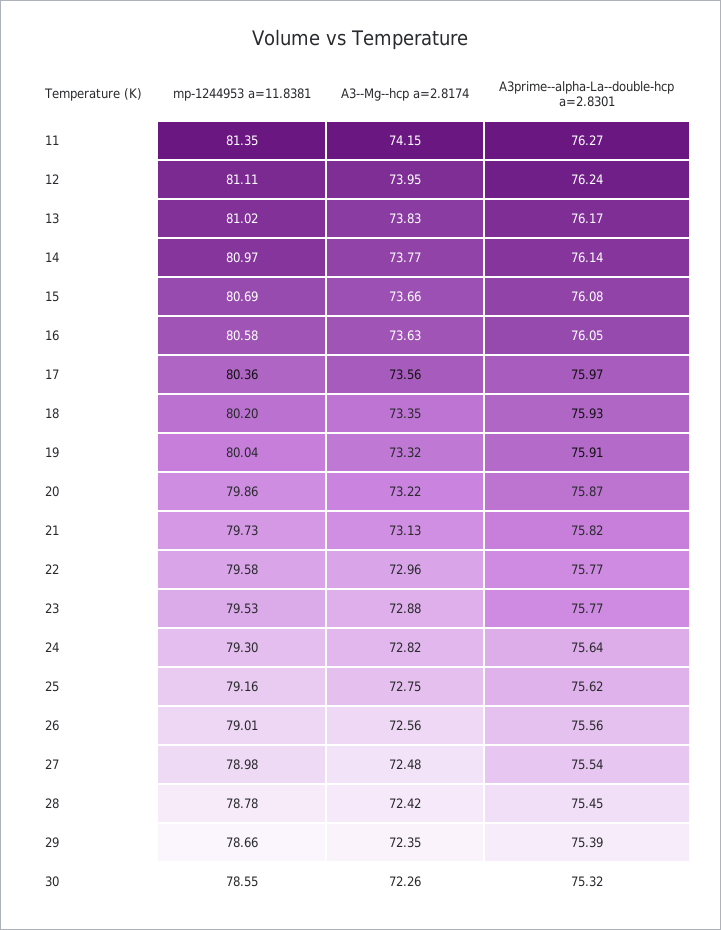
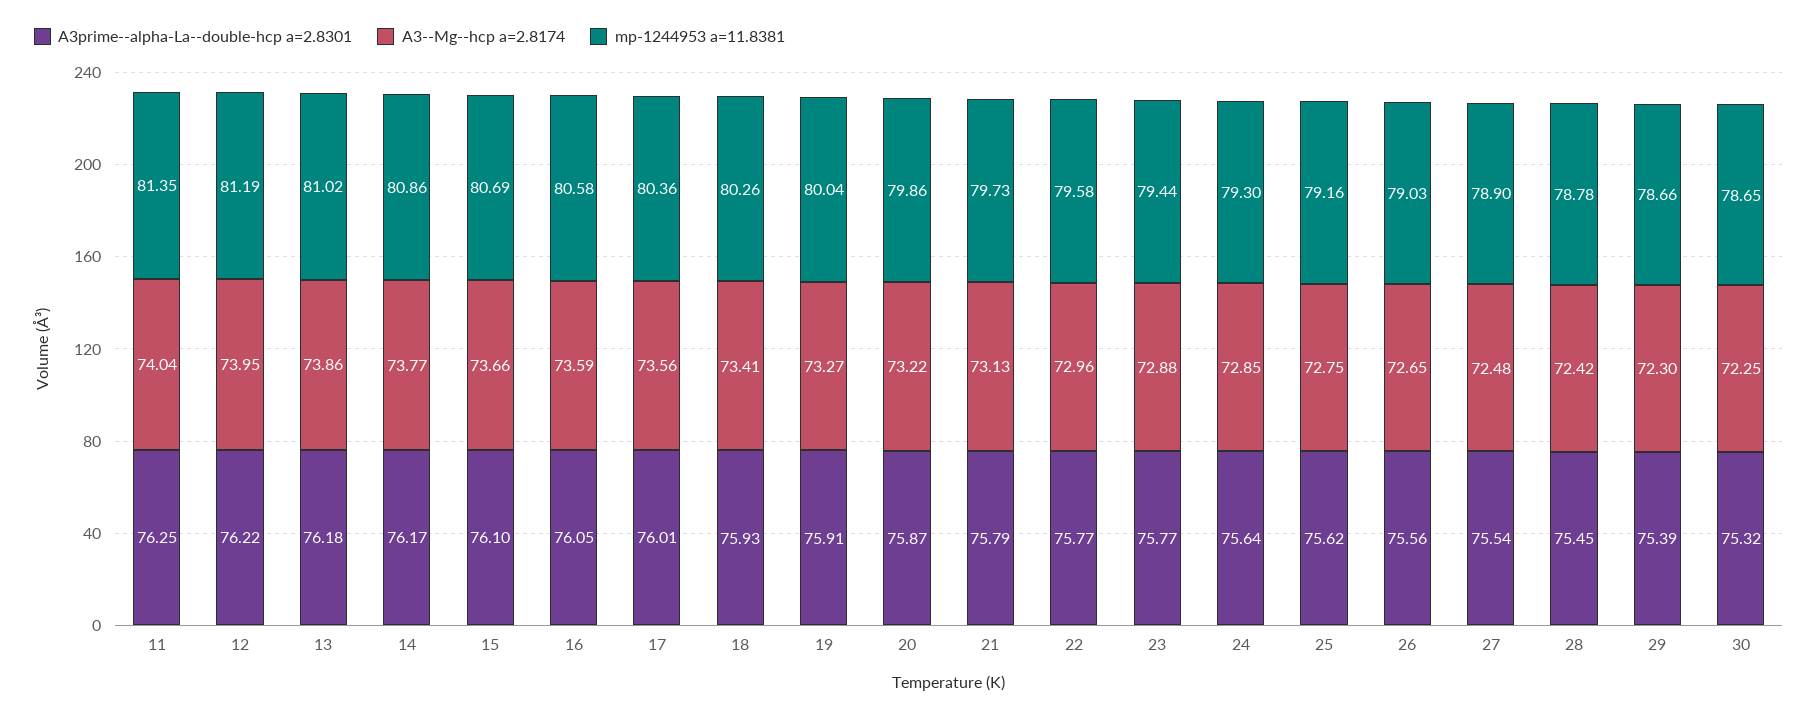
A3--Mg--hcp a=2.8174, 11: 74.15 -> 74.04
A3prime--alpha-La--double-hcp a=2.8301, 11: 76.27 -> 76.25
mp-1244953 a=11.8381, 12: 81.11 -> 81.19
A3prime--alpha-La--double-hcp a=2.8301, 12: 76.24 -> 76.22
A3--Mg--hcp a=2.8174, 13: 73.83 -> 73.86
A3prime--alpha-La--double-hcp a=2.8301, 13: 76.17 -> 76.18
mp-1244953 a=11.8381, 14: 80.97 -> 80.86
A3prime--alpha-La--double-hcp a=2.8301, 14: 76.14 -> 76.17
A3prime--alpha-La--double-hcp a=2.8301, 15: 76.08 -> 76.1
A3--Mg--hcp a=2.8174, 16: 73.63 -> 73.59
A3prime--alpha-La--double-hcp a=2.8301, 17: 75.97 -> 76.01
mp-1244953 a=11.8381, 18: 80.2 -> 80.26
A3--Mg--hcp a=2.8174, 18: 73.35 -> 73.41
A3--Mg--hcp a=2.8174, 19: 73.32 -> 73.27
A3prime--alpha-La--double-hcp a=2.8301, 21: 75.82 -> 75.79
mp-1244953 a=11.8381, 23: 79.53 -> 79.44
A3--Mg--hcp a=2.8174, 24: 72.82 -> 72.85
mp-1244953 a=11.8381, 26: 79.01 -> 79.03
A3--Mg--hcp a=2.8174, 26: 72.56 -> 72.65
mp-1244953 a=11.8381, 27: 78.98 -> 78.9
A3--Mg--hcp a=2.8174, 29: 72.35 -> 72.3
mp-1244953 a=11.8381, 30: 78.55 -> 78.65
A3--Mg--hcp a=2.8174, 30: 72.26 -> 72.25

